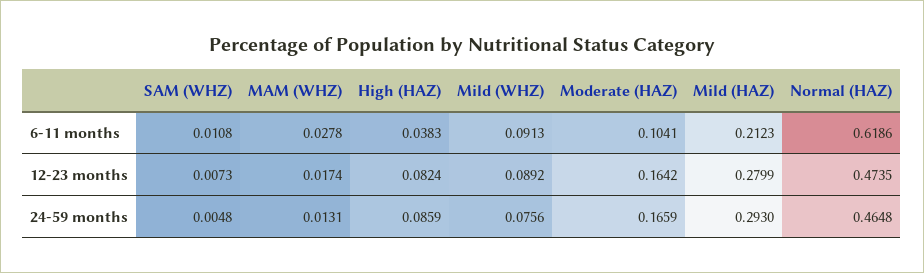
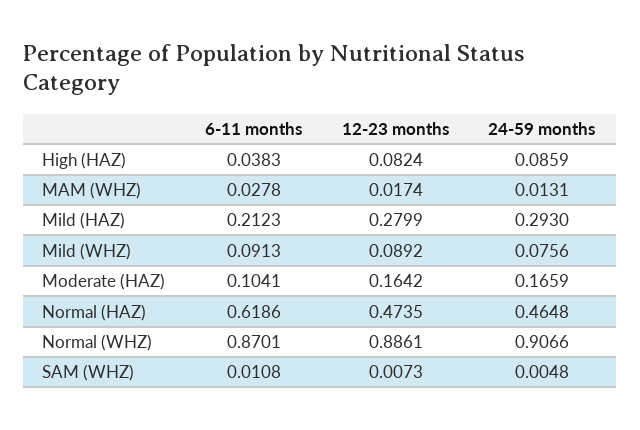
Normal (WHZ), 6-11 months: none -> 0.8701
Normal (WHZ), 12-23 months: none -> 0.8861
Normal (WHZ), 24-59 months: none -> 0.9066

